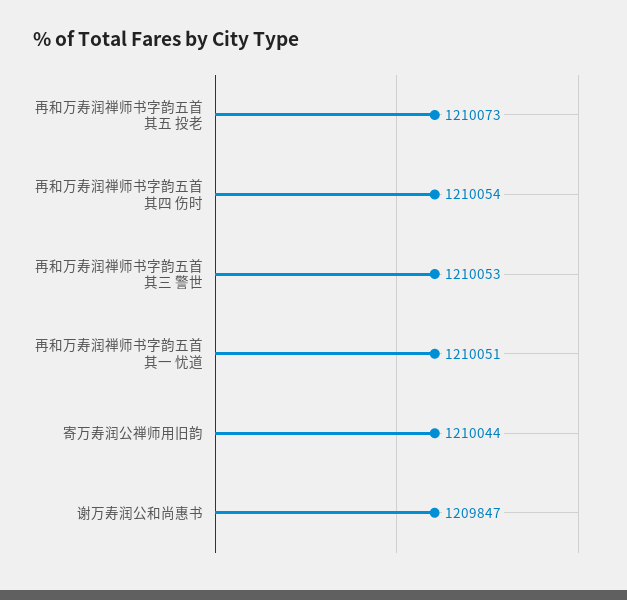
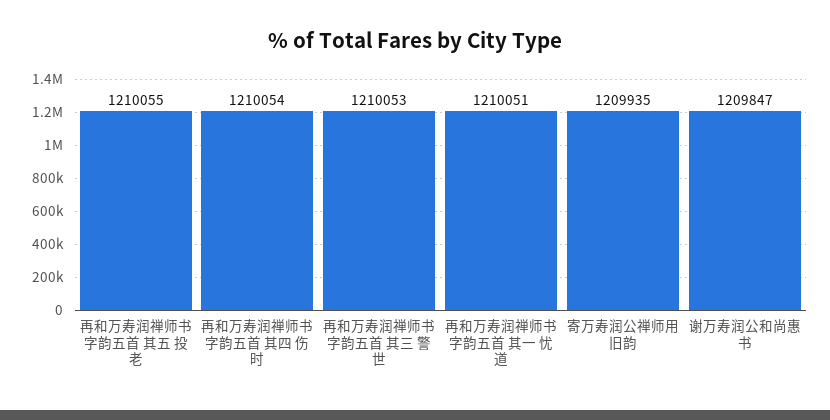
再和万寿润禅师书字韵五首 其五 投老: 1210073 -> 1210055
寄万寿润公禅师用旧韵: 1210044 -> 1209935

